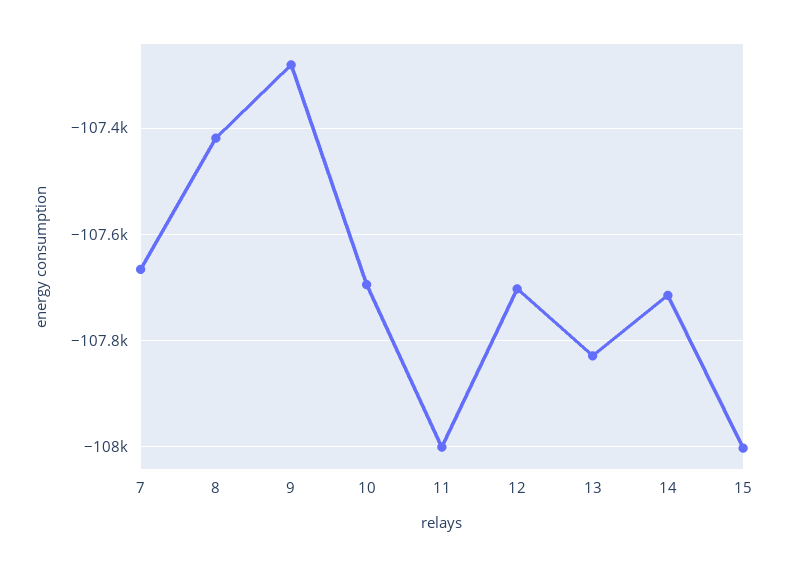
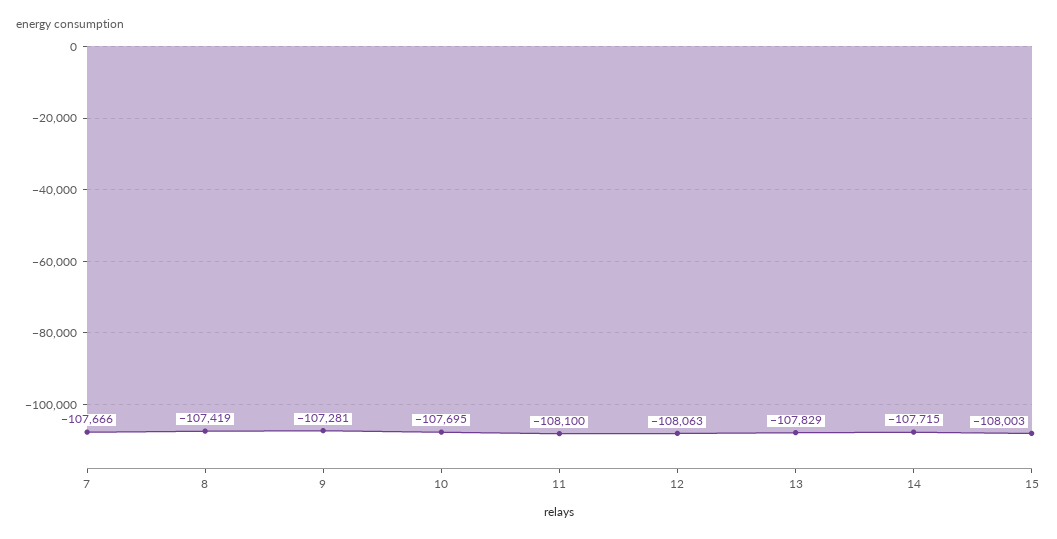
11: -108000 -> -108100
12: -107700 -> -108063

